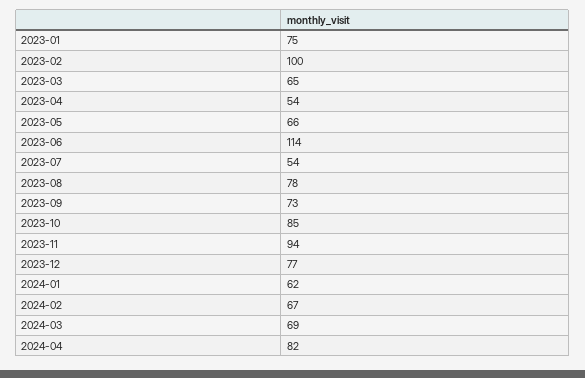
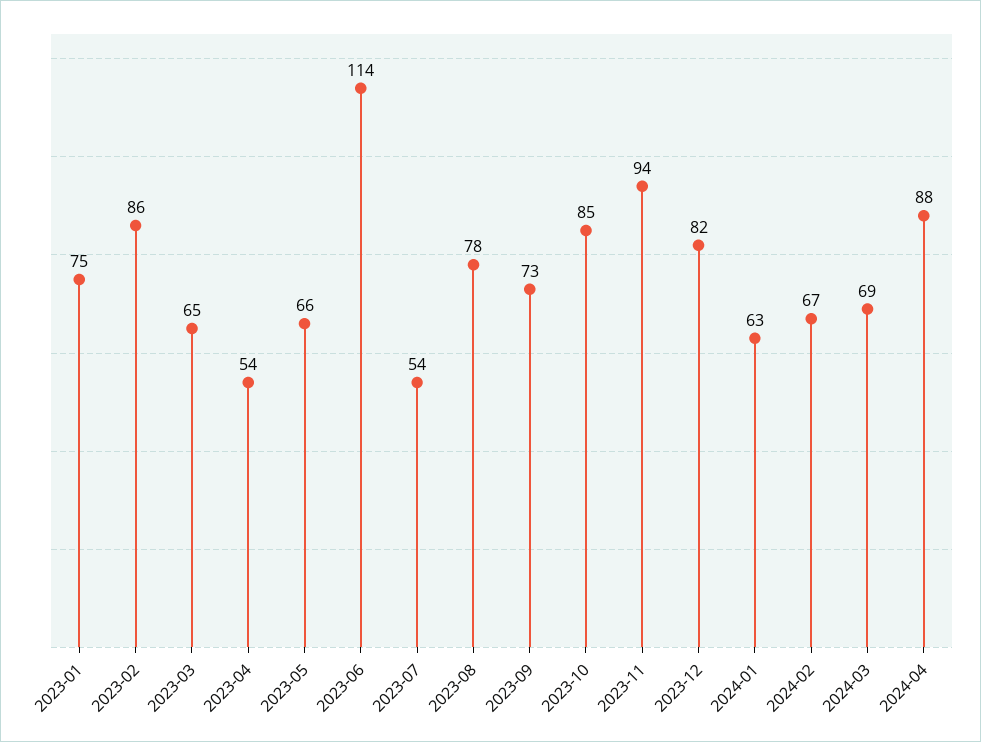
2023-02: 100 -> 86
2023-12: 77 -> 82
2024-01: 62 -> 63
2024-04: 82 -> 88

